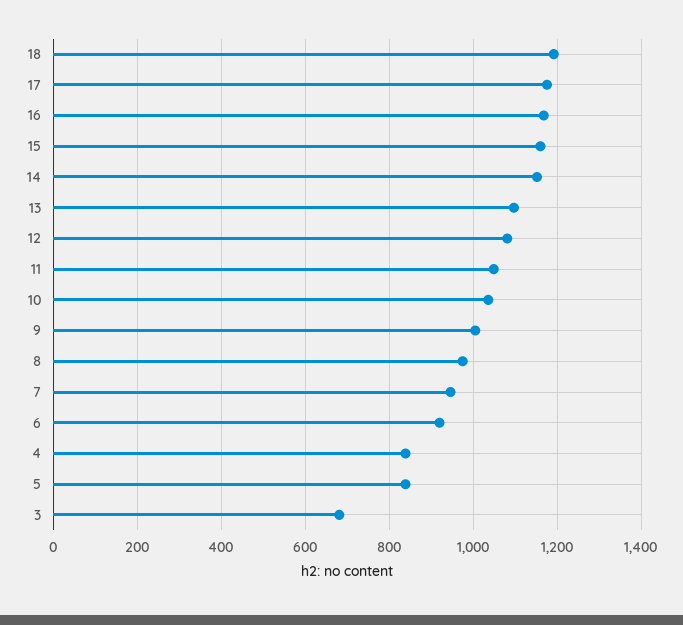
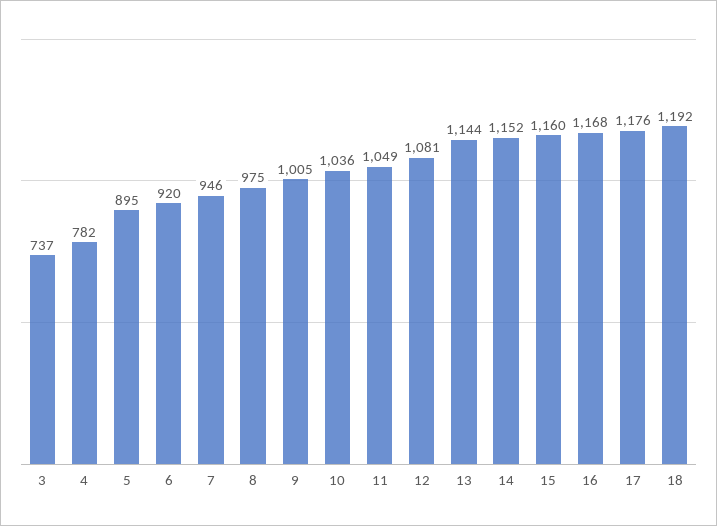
13: 1100 -> 1144
4: 840 -> 782
5: 840 -> 895
3: 680 -> 737

